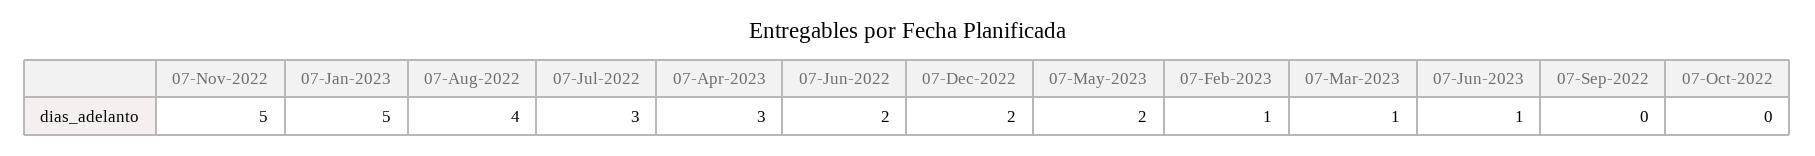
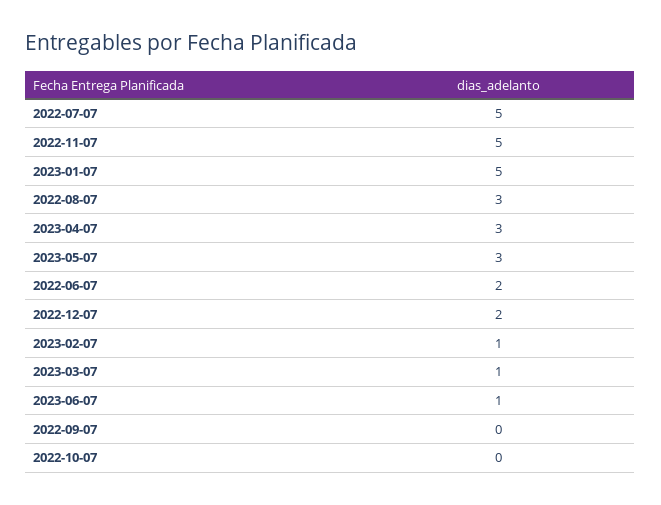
07-Aug-2022: 4 -> 3
07-Jul-2022: 3 -> 5
07-May-2023: 2 -> 3

